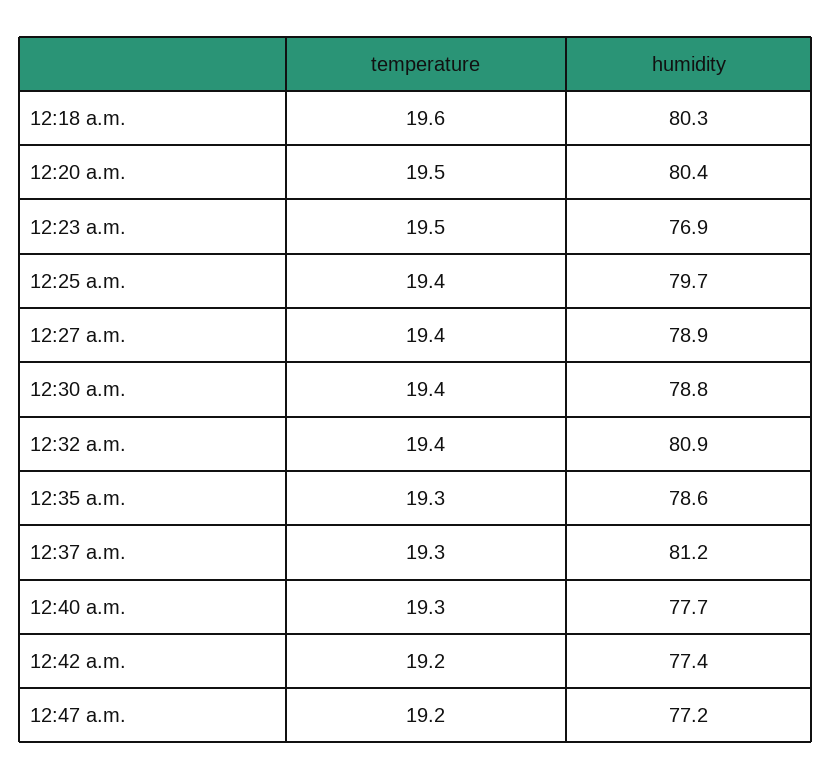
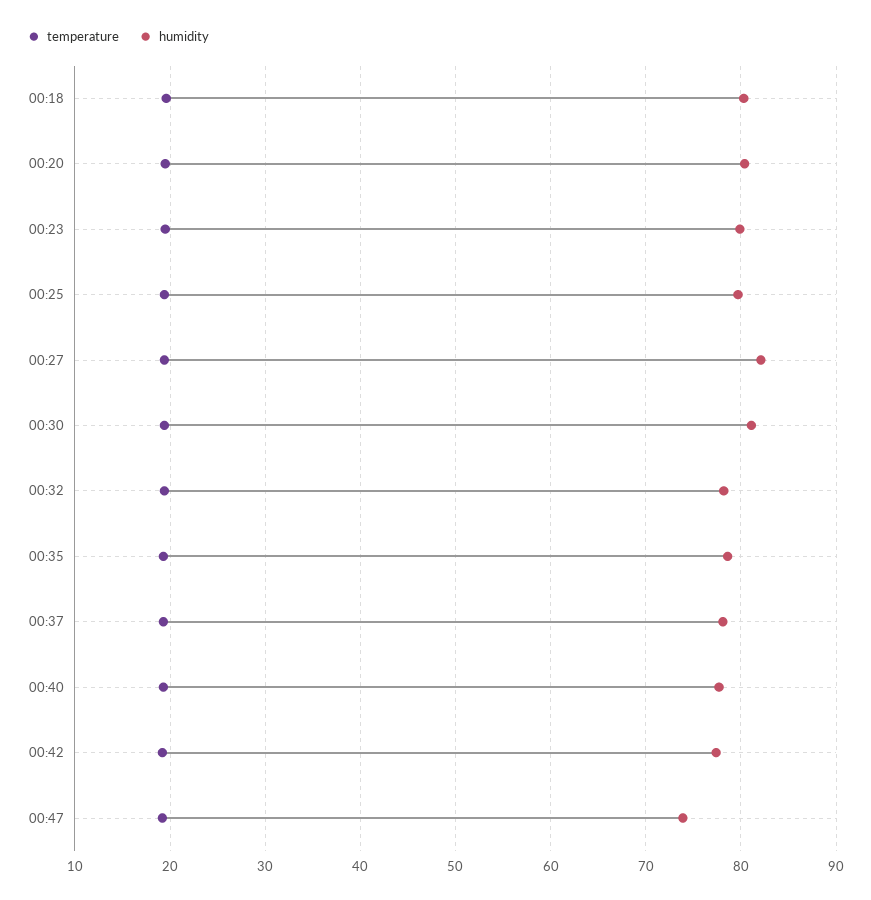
humidity, 12:23 a.m.: 76.9 -> 80
humidity, 12:27 a.m.: 78.9 -> 82
humidity, 12:30 a.m.: 78.8 -> 81
humidity, 12:32 a.m.: 80.9 -> 78
humidity, 12:37 a.m.: 81.2 -> 78
humidity, 12:47 a.m.: 77.2 -> 74

